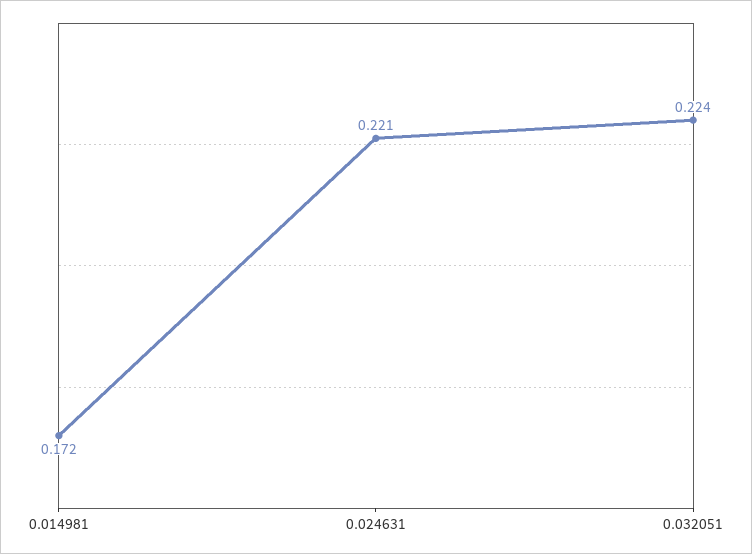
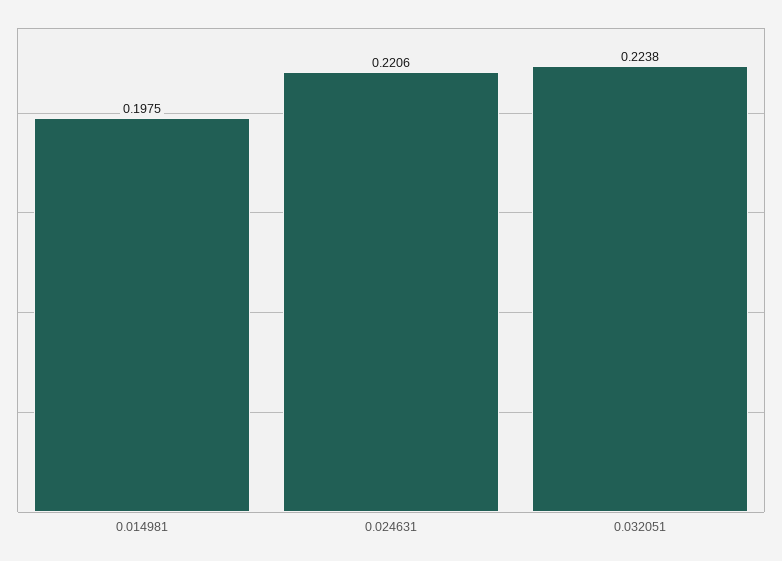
0.014981: 0.172 -> 0.1975

